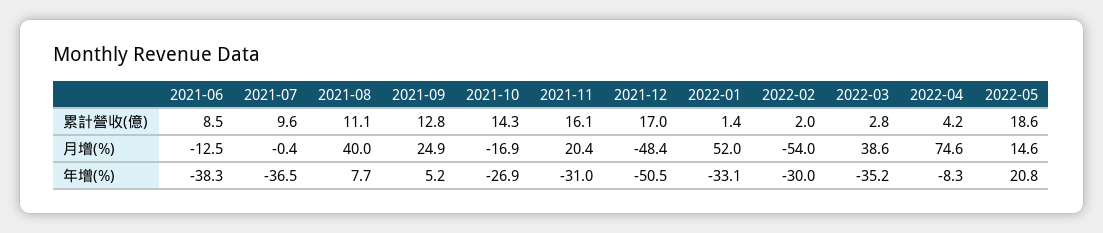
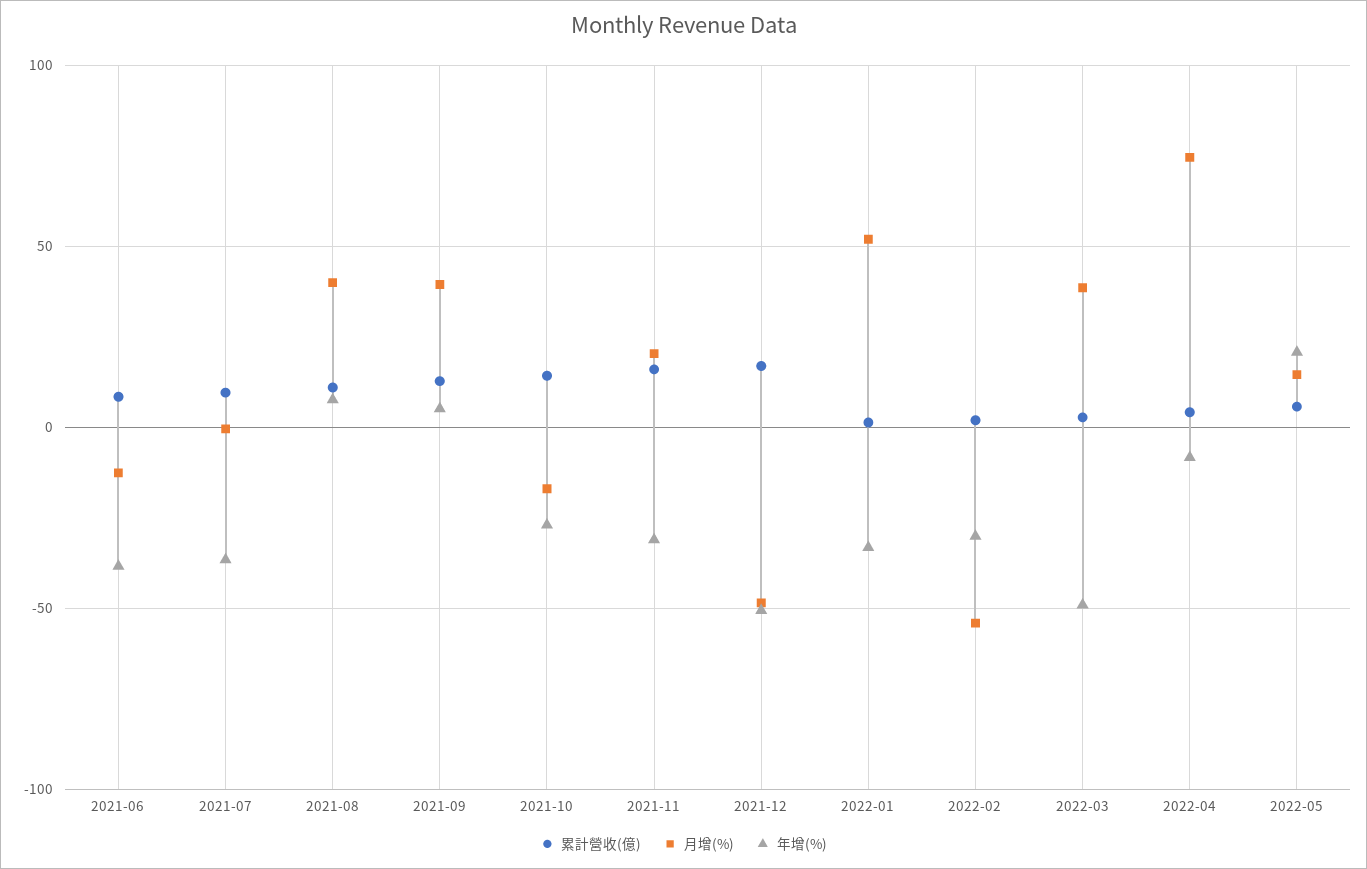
累計營收(億), 2022-05: 18.6 -> 5
月增(%), 2021-09: 24.9 -> 40
年增(%), 2022-03: -35.2 -> -50

